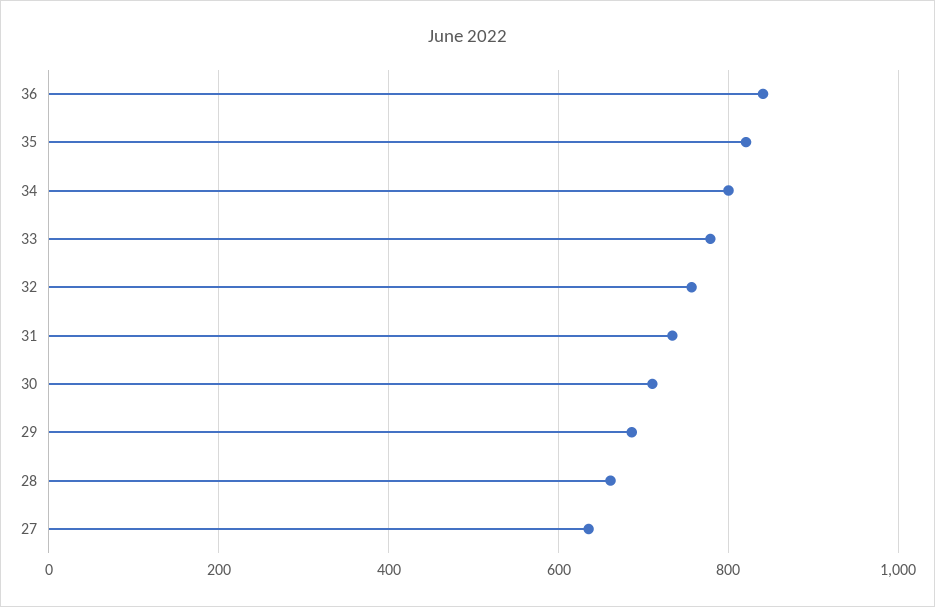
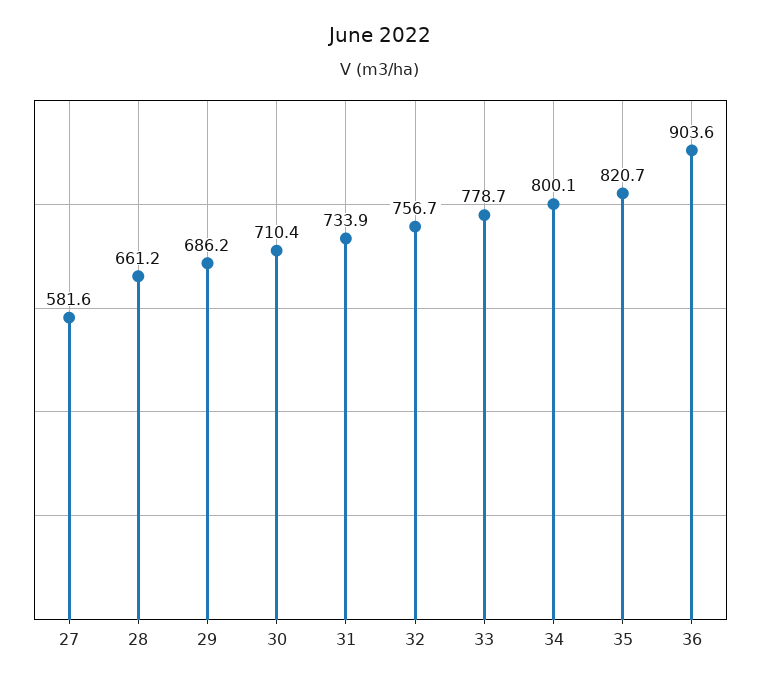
36: 840 -> 903.6
27: 640 -> 581.6

